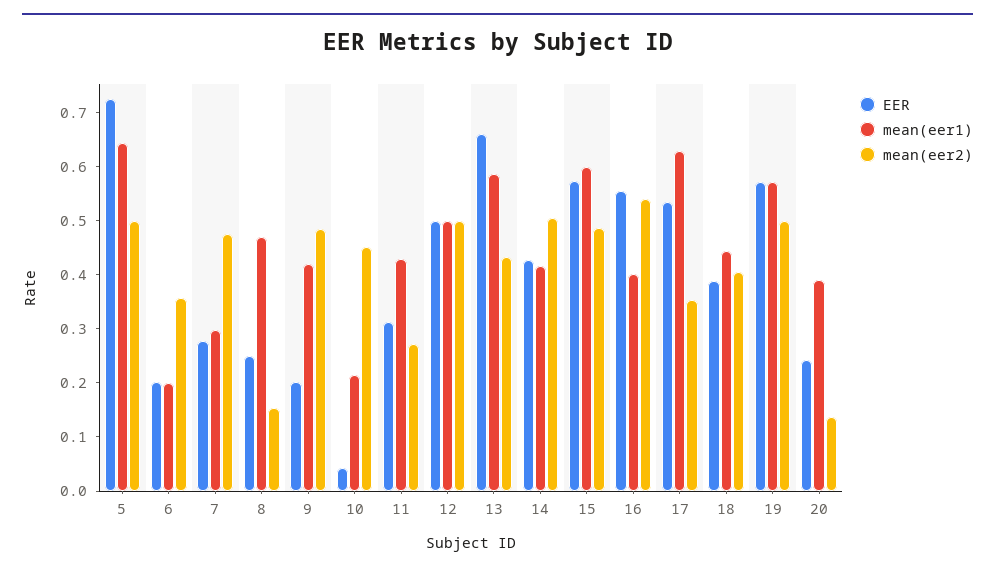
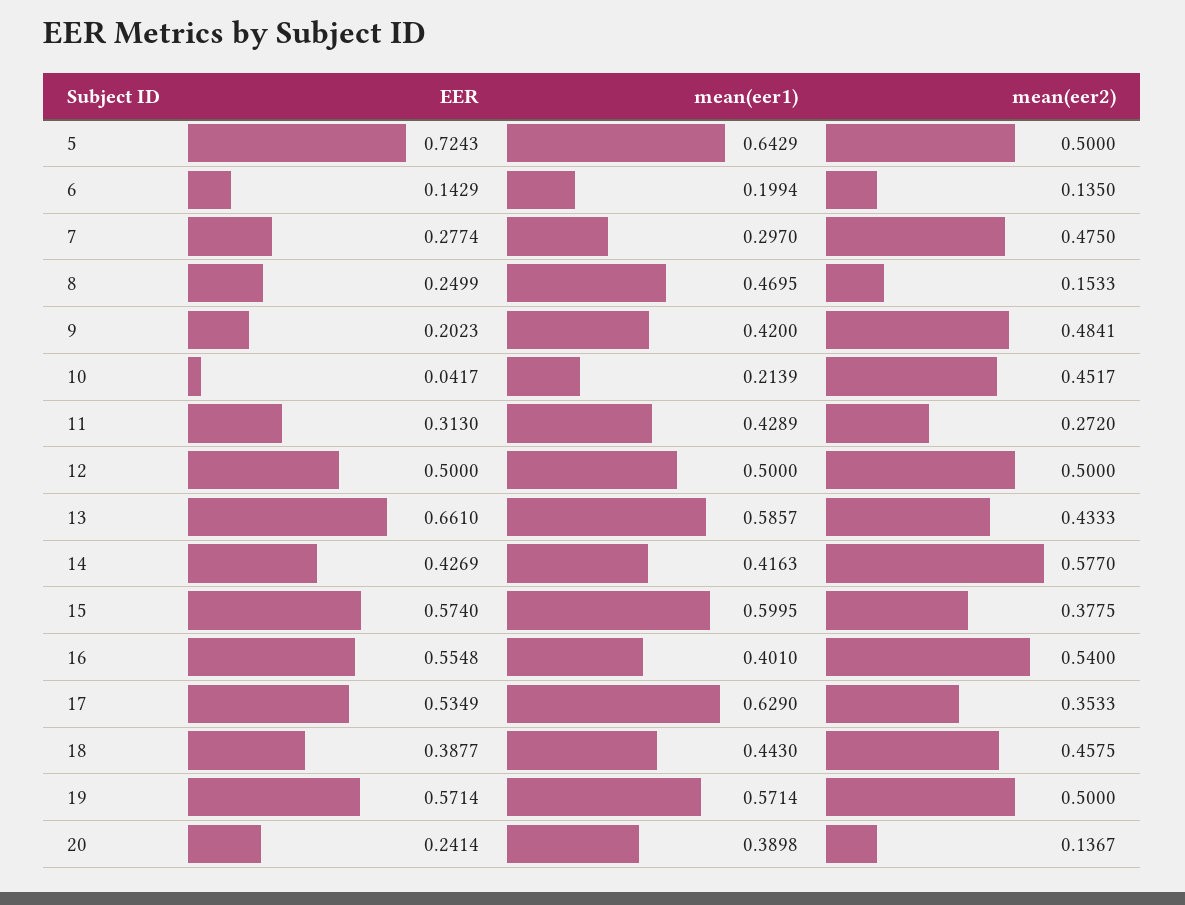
EER, 6: 0.2 -> 0.1429
mean(eer2), 6: 0.36 -> 0.135
mean(eer2), 14: 0.5 -> 0.577
mean(eer2), 15: 0.48 -> 0.3775
mean(eer2), 18: 0.4 -> 0.4575

